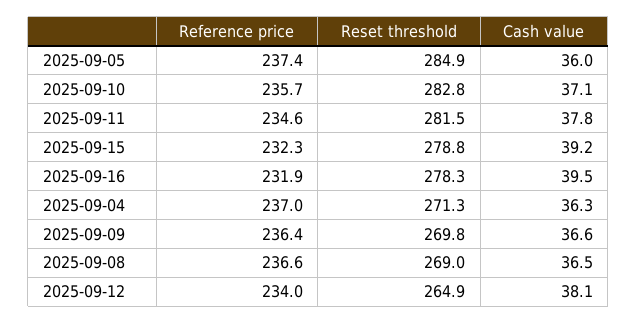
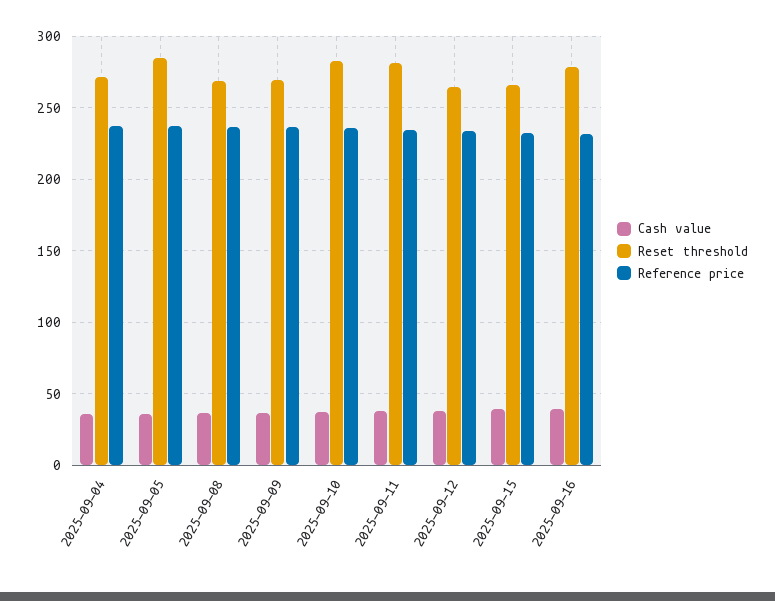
Reset threshold, 2025-09-15: 278.8 -> 265

